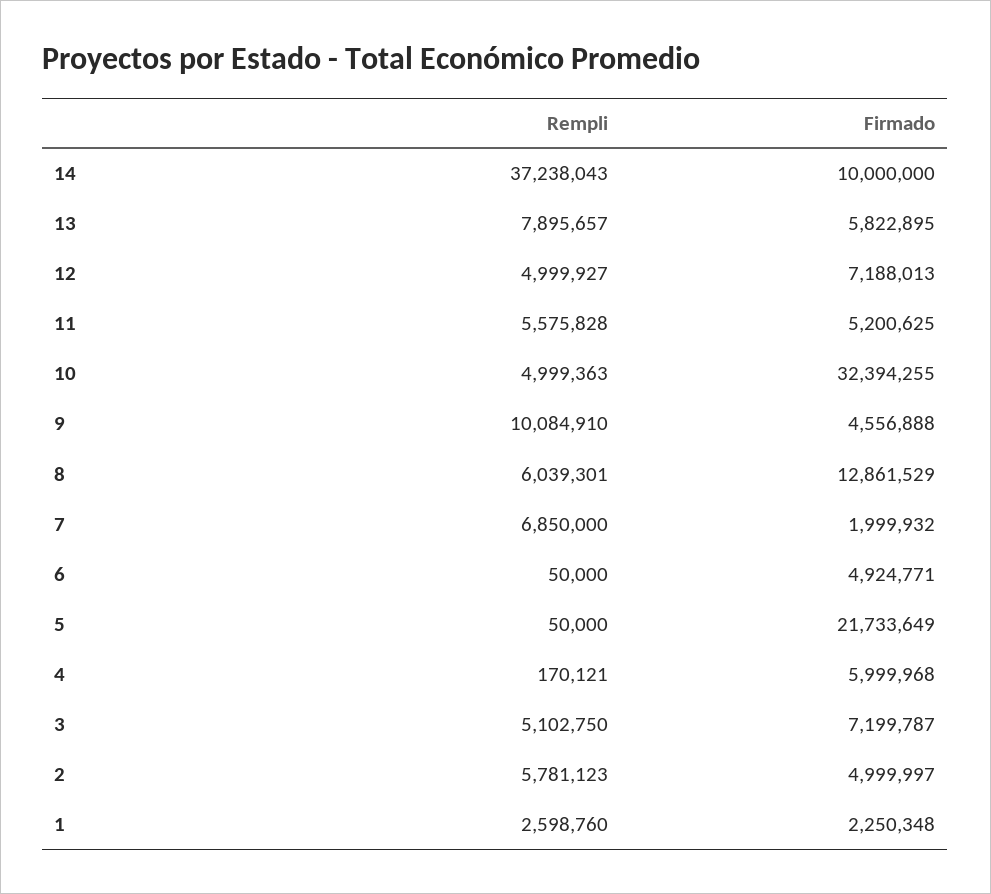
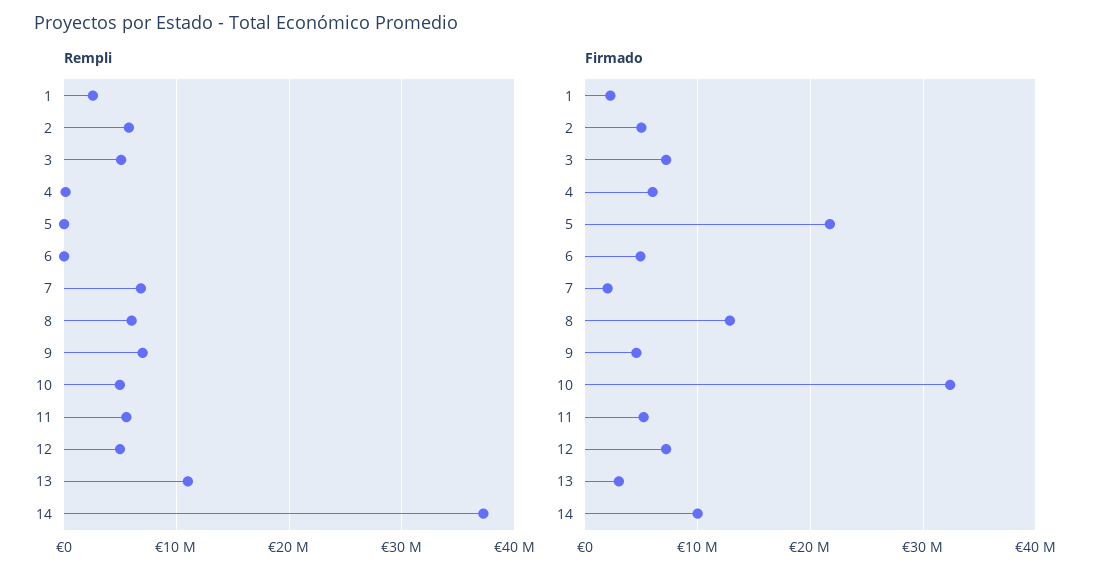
Rempli, 13: 7895657 -> 11000000
Firmado, 13: 5822895 -> 3000000
Rempli, 9: 10084910 -> 7000000

